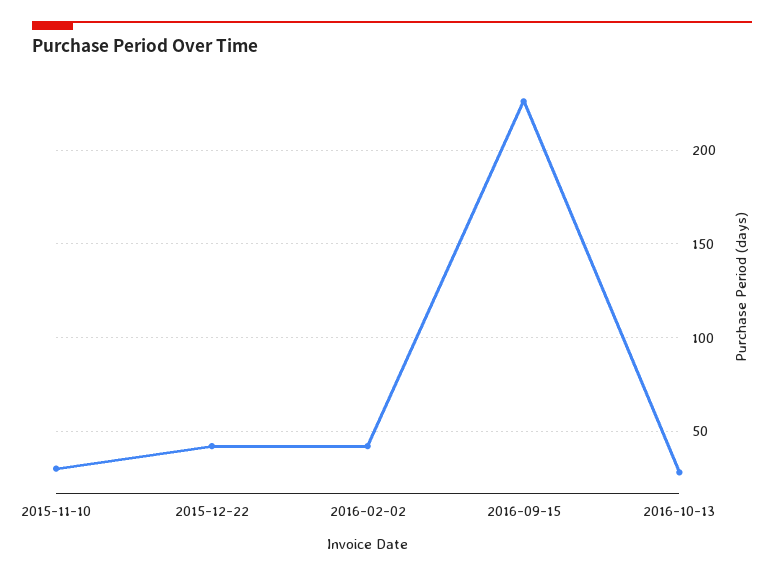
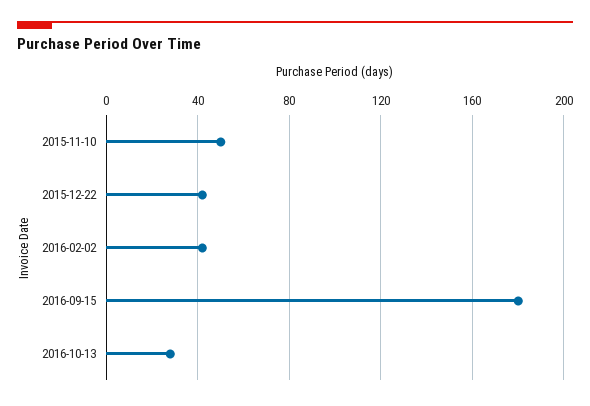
2015-11-10: 30 -> 50
2016-09-15: 225 -> 180

